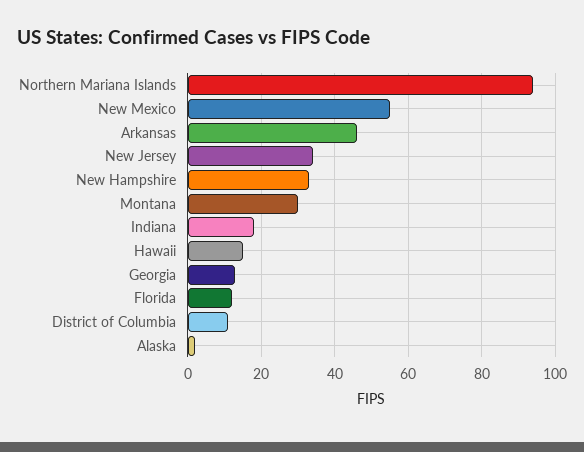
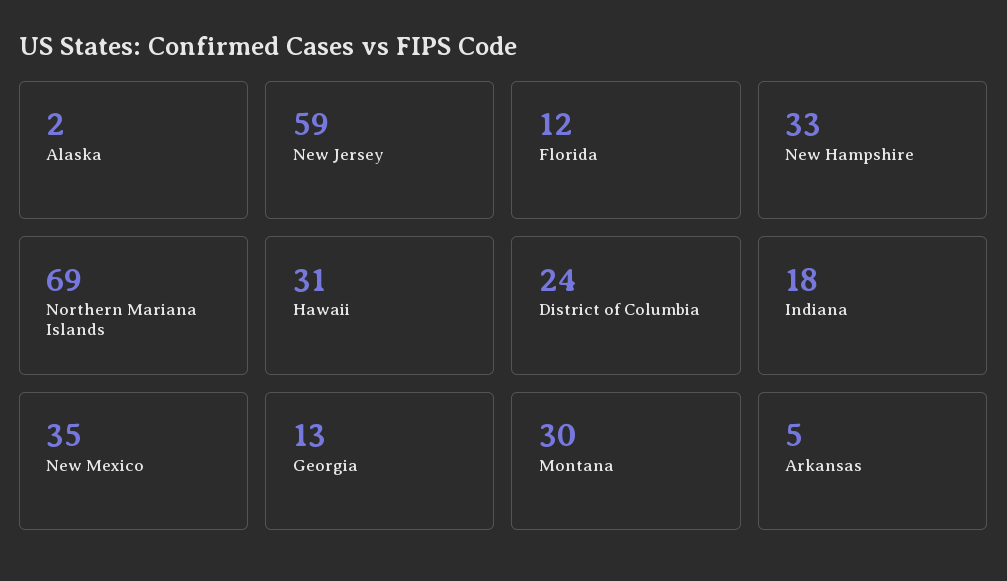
Northern Mariana Islands: 95 -> 69
New Mexico: 55 -> 35
Arkansas: 45 -> 5
New Jersey: 35 -> 59
Hawaii: 15 -> 31
District of Columbia: 10 -> 24

